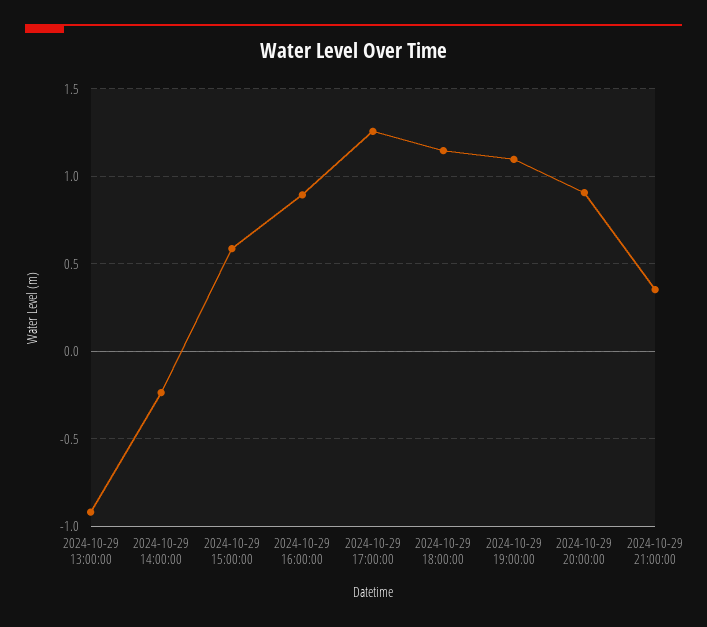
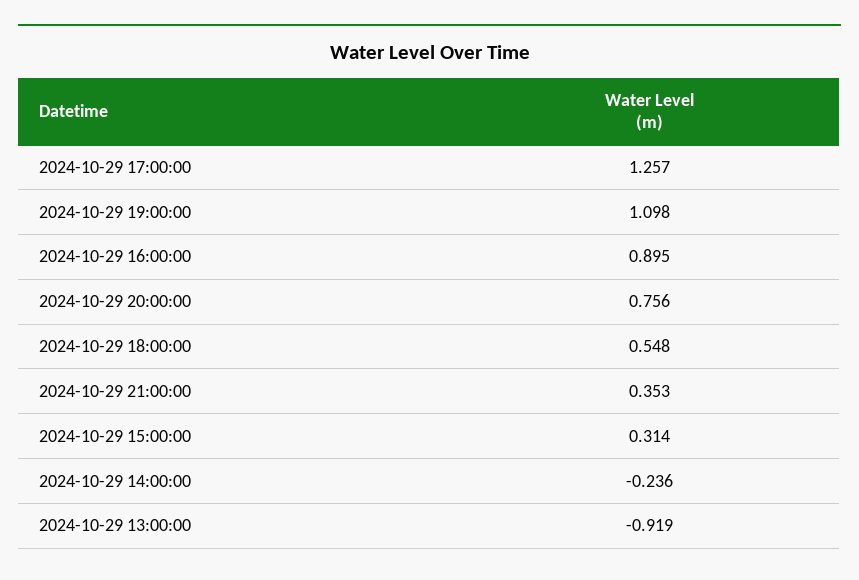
2024-10-29 15:00:00: 0.6 -> 0.314
2024-10-29 18:00:00: 1.15 -> 0.548
2024-10-29 20:00:00: 0.9 -> 0.756

